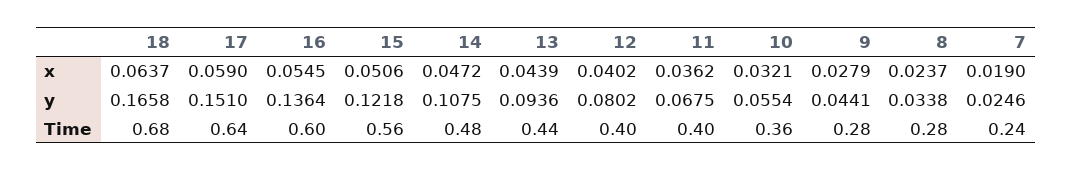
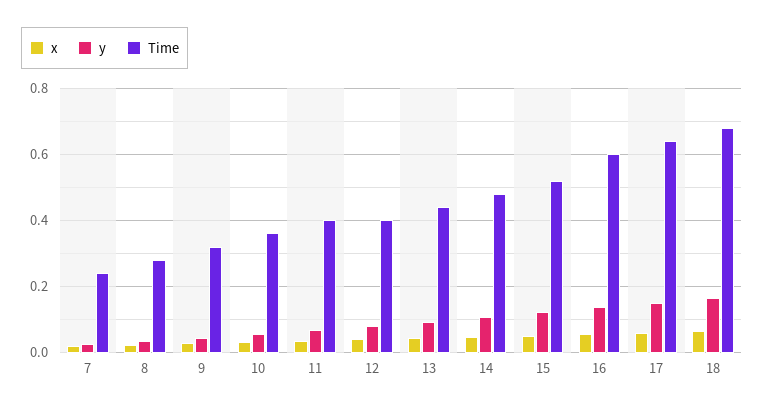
Time, 15: 0.56 -> 0.52
Time, 9: 0.28 -> 0.32

